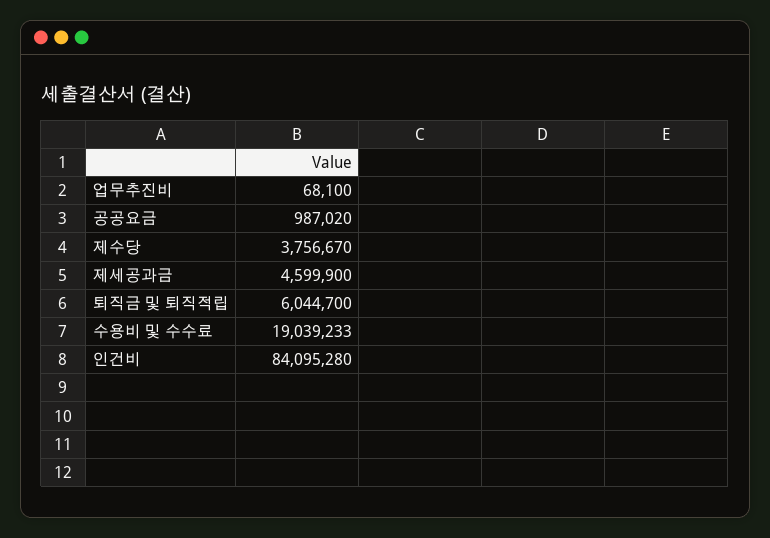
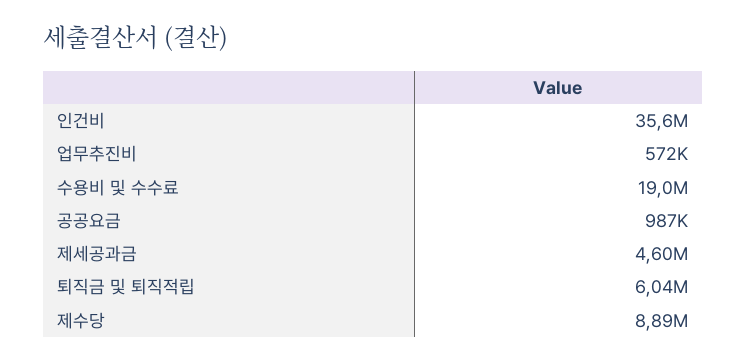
업무추진비: 68100 -> 572000
제수당: 3756670 -> 8890000
인건비: 84095280 -> 35600000

